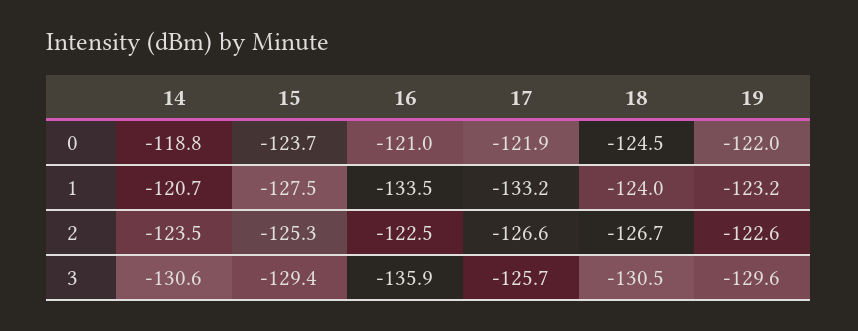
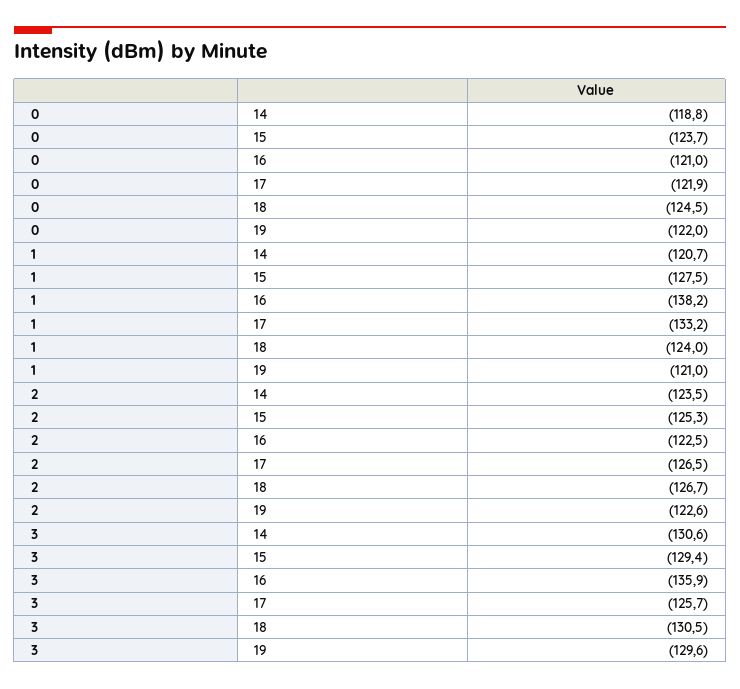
16, 1: -133.5 -> -138.2
19, 1: -123.2 -> -121
17, 2: -126.6 -> -126.5

